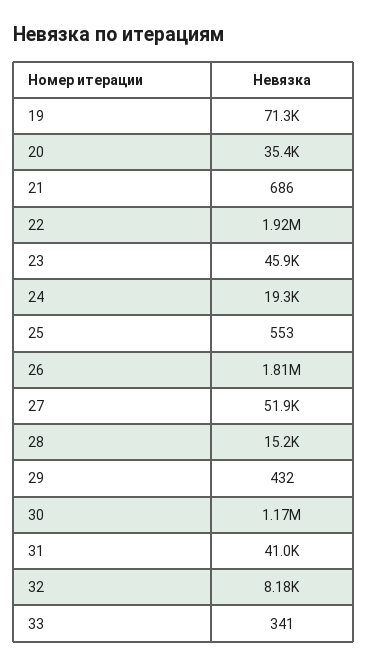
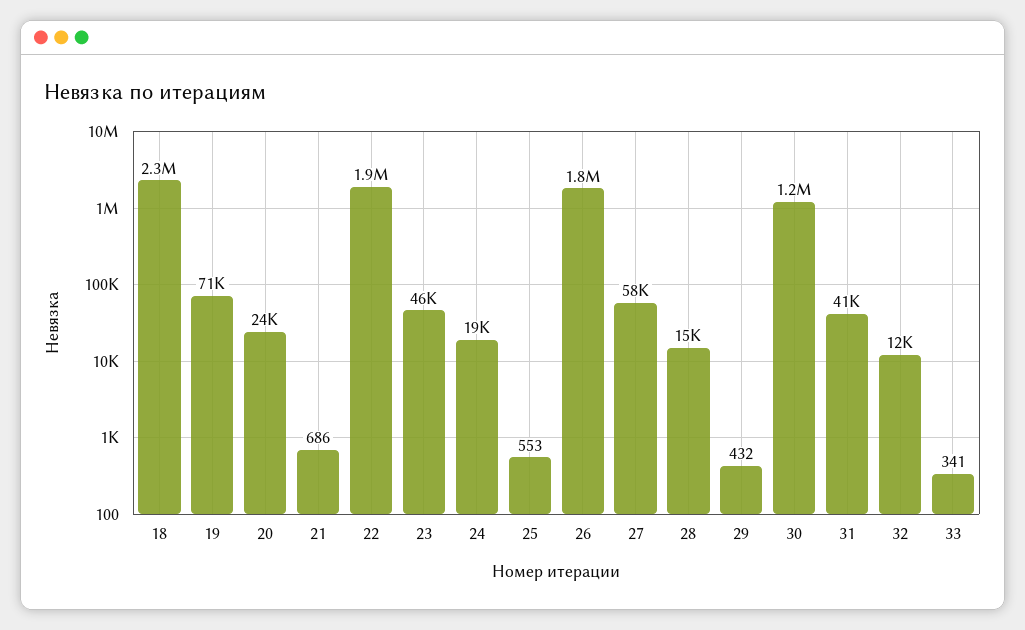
20: 35400 -> 24000
27: 51900 -> 58000
32: 8180 -> 12000
18: none -> 2300000

